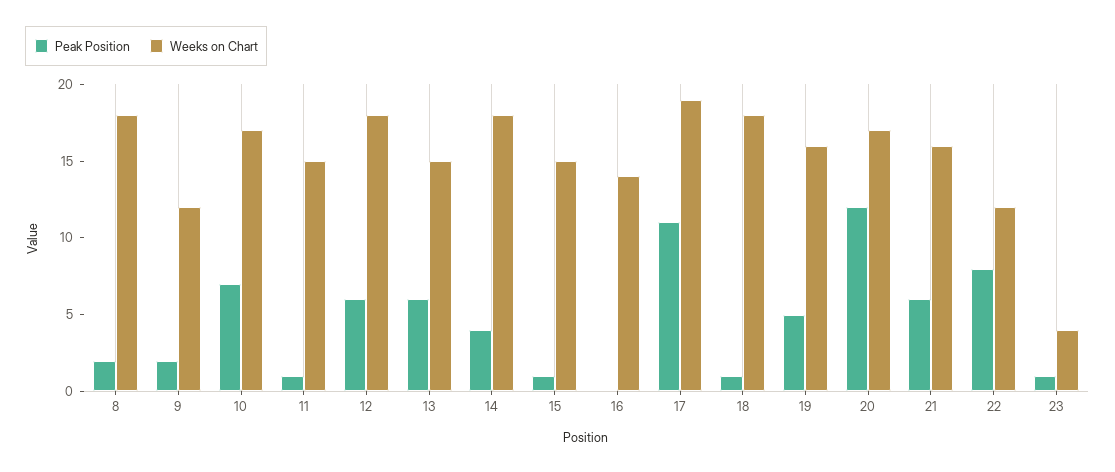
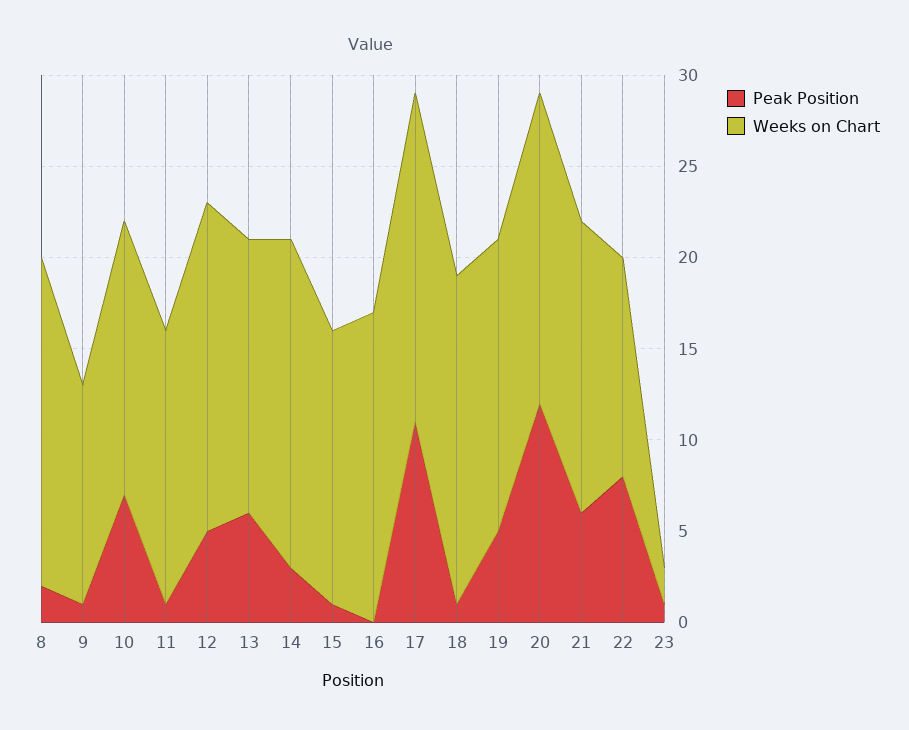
Peak Position, 9: 2 -> 1
Weeks on Chart, 10: 17 -> 15
Peak Position, 12: 6 -> 5
Peak Position, 14: 4 -> 3
Weeks on Chart, 16: 14 -> 17
Weeks on Chart, 17: 19 -> 18
Weeks on Chart, 23: 4 -> 2

